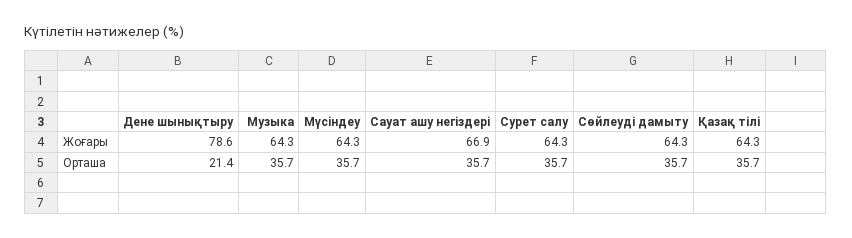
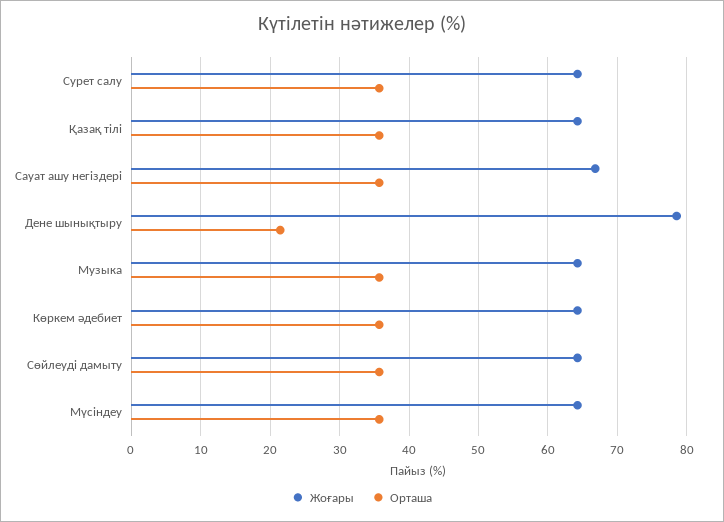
Жоғары, Көркем әдебиет: none -> 64
Орташа, Көркем әдебиет: none -> 36

